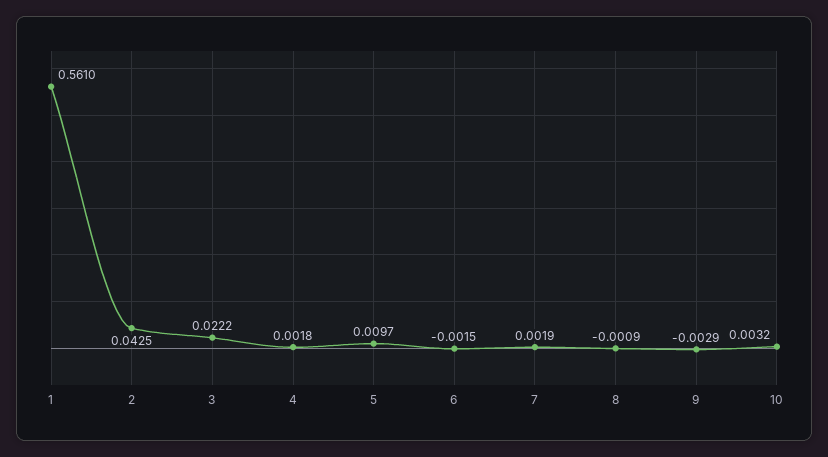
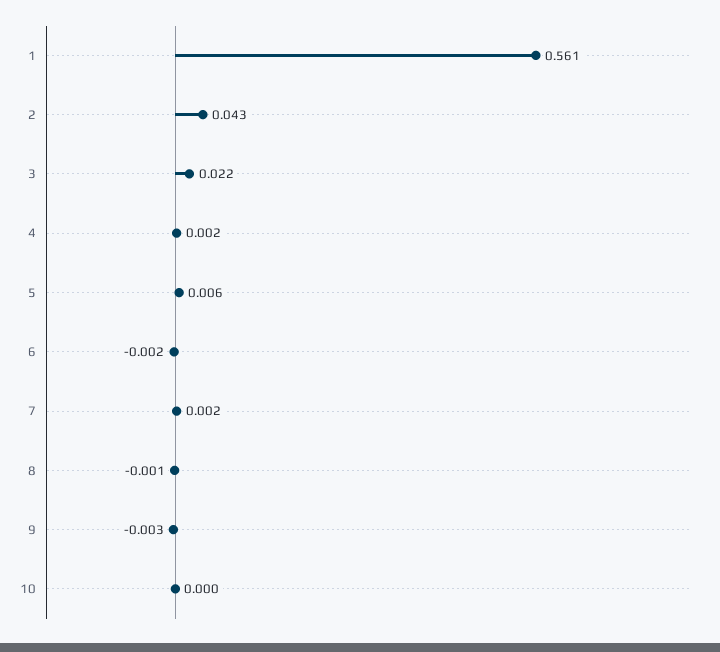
5: 0.0097 -> 0.006
10: 0.0032 -> 0

